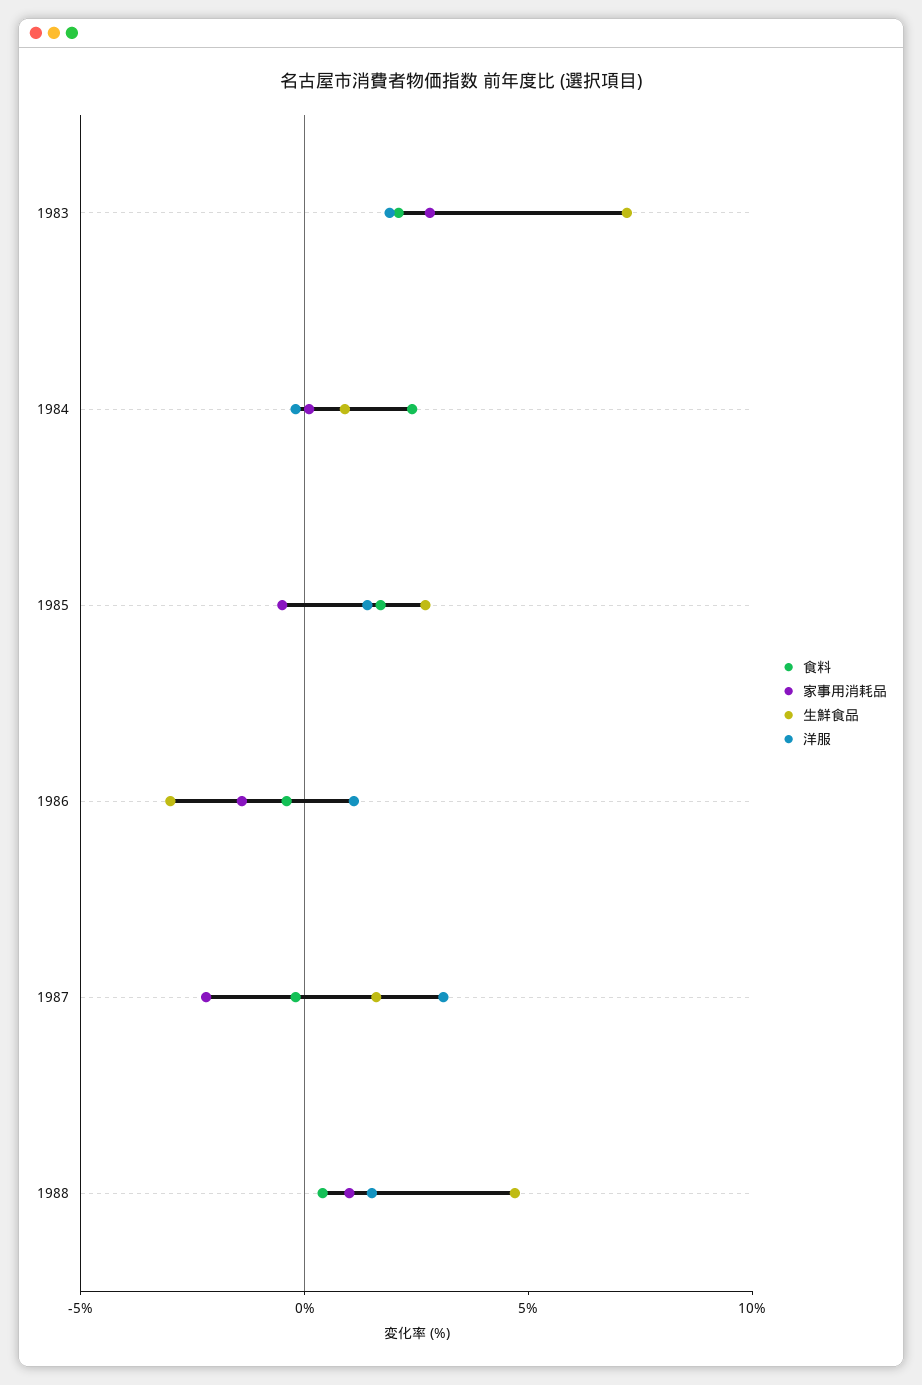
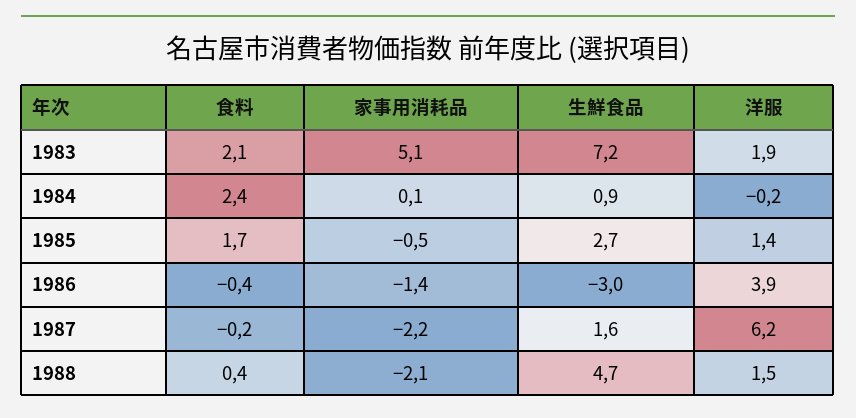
家事用消耗品, 1983: 3 -> 5.1
洋服, 1986: 1 -> 3.9
洋服, 1987: 3 -> 6.2
家事用消耗品, 1988: 1 -> -2.1

